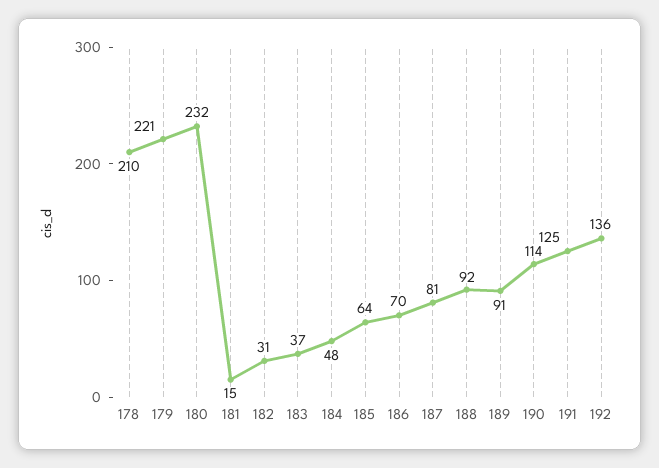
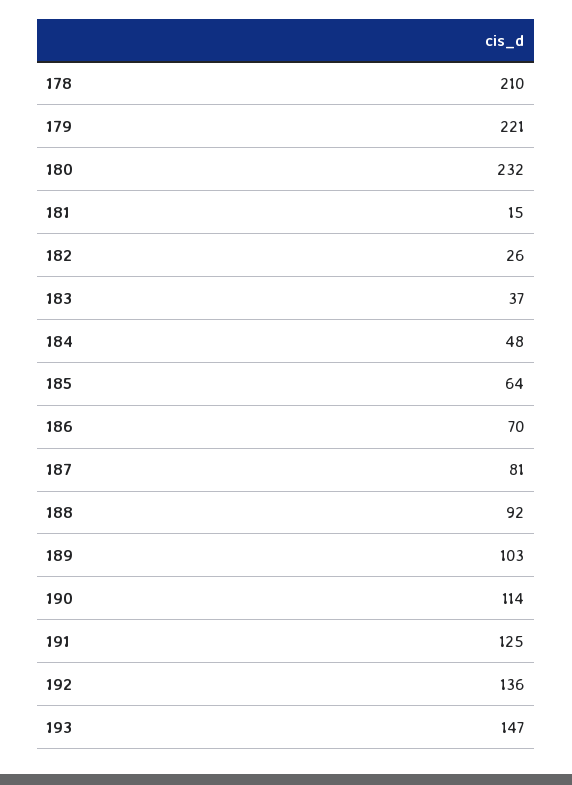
182: 31 -> 26
189: 91 -> 103
193: none -> 147

